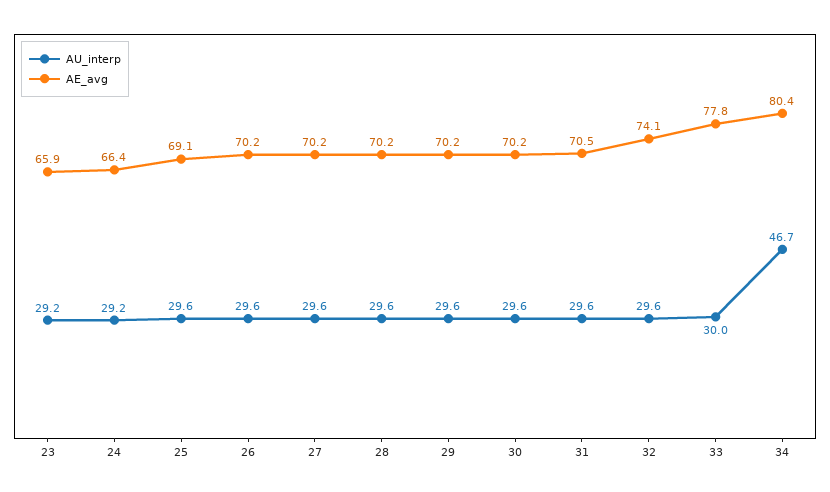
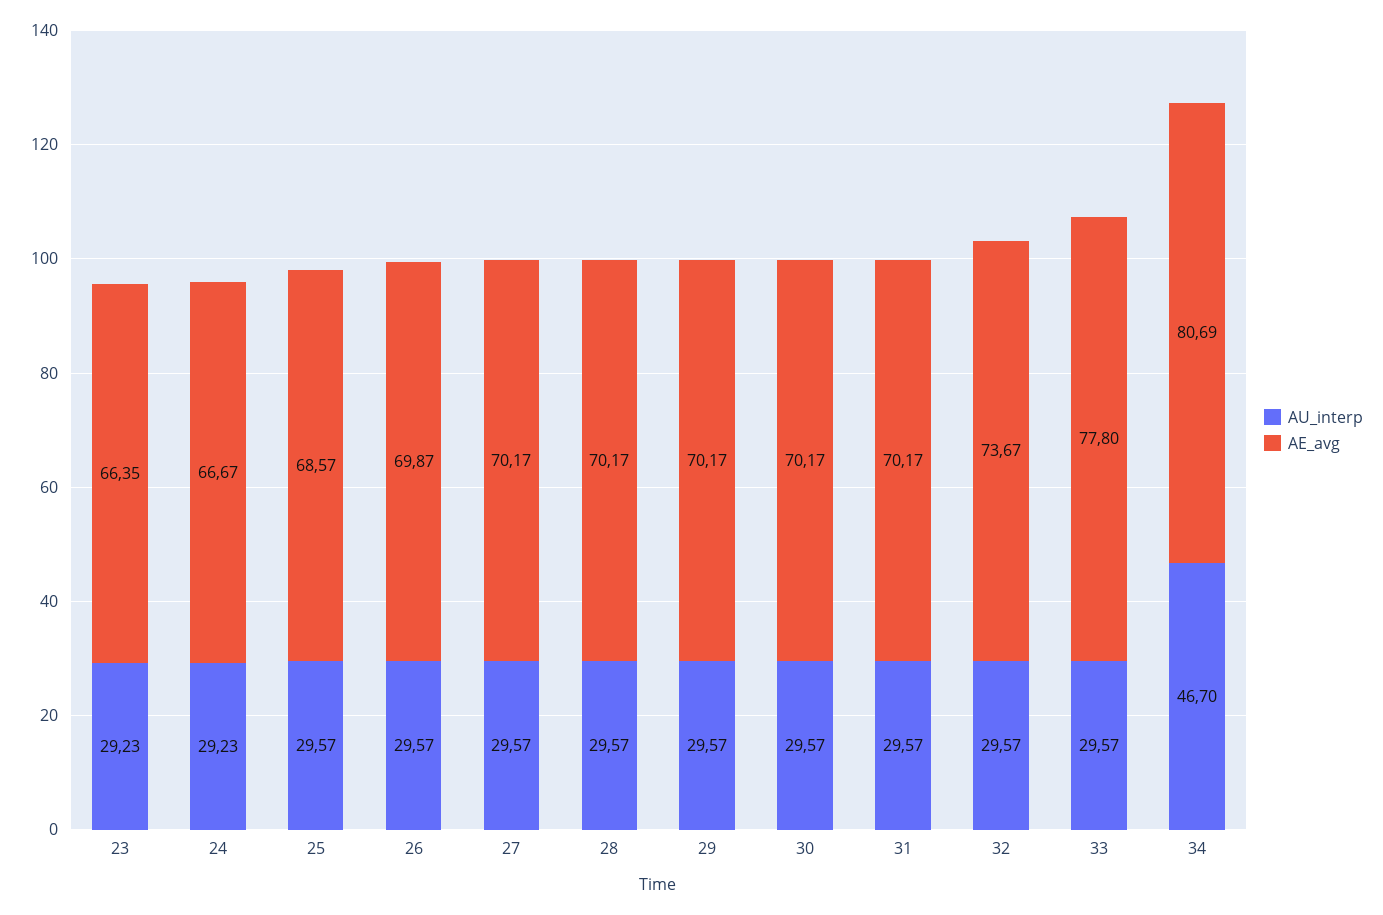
AE_avg, 23: 65.9 -> 66.35
AE_avg, 24: 66.4 -> 66.67
AE_avg, 25: 69.1 -> 68.57
AE_avg, 26: 70.2 -> 69.87
AE_avg, 31: 70.5 -> 70.17
AE_avg, 32: 74.1 -> 73.67
AU_interp, 33: 30 -> 29.57
AE_avg, 34: 80.4 -> 80.69

